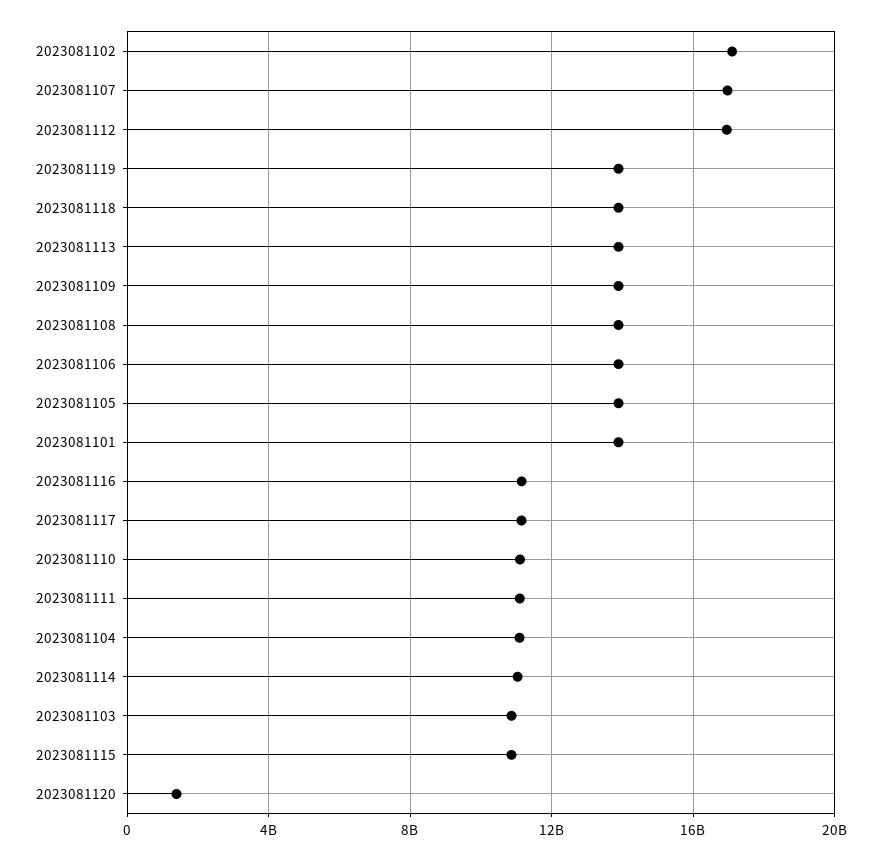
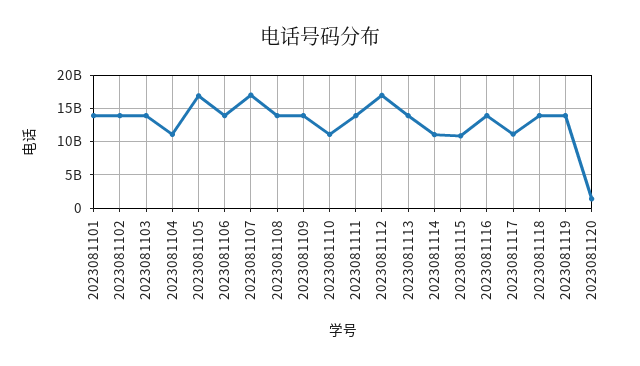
2023081102: 17000000000 -> 14000000000
2023081105: 14000000000 -> 17000000000
2023081116: 11000000000 -> 14000000000
2023081111: 11000000000 -> 14000000000
2023081103: 11000000000 -> 14000000000

